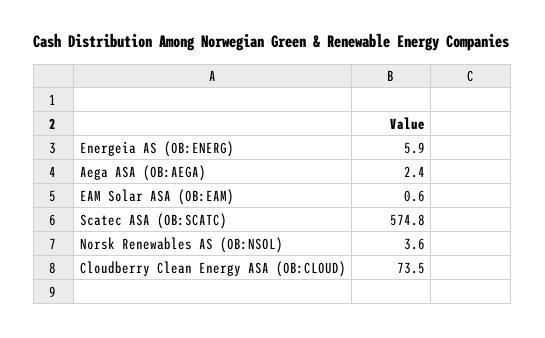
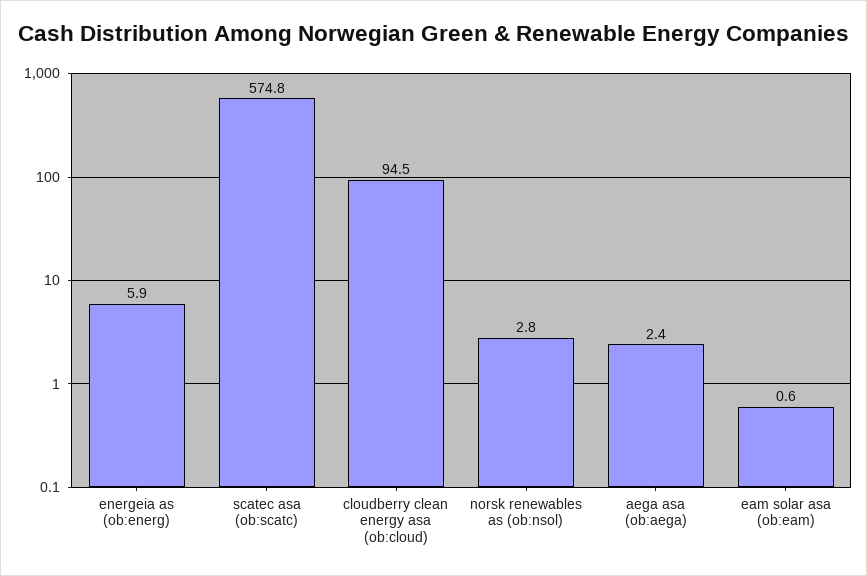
Norsk Renewables AS (OB:NSOL): 3.6 -> 2.8
Cloudberry Clean Energy ASA (OB:CLOUD): 73.5 -> 94.5

